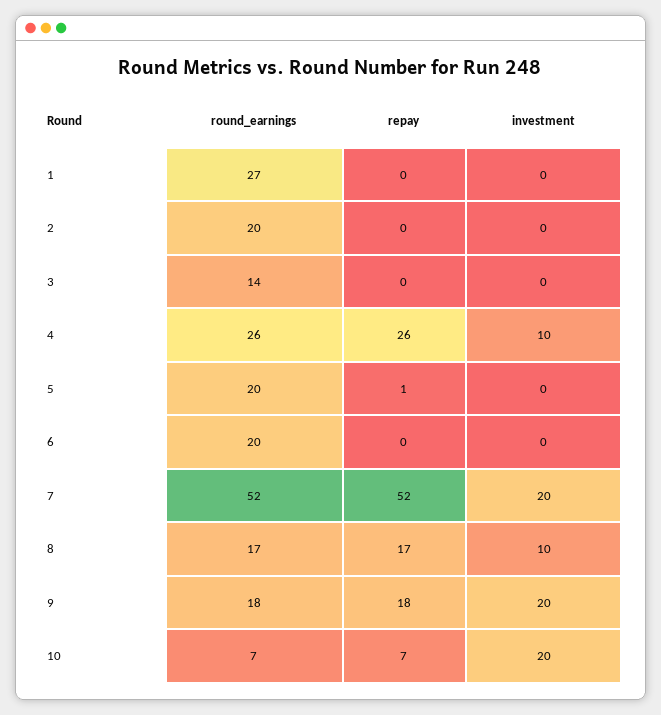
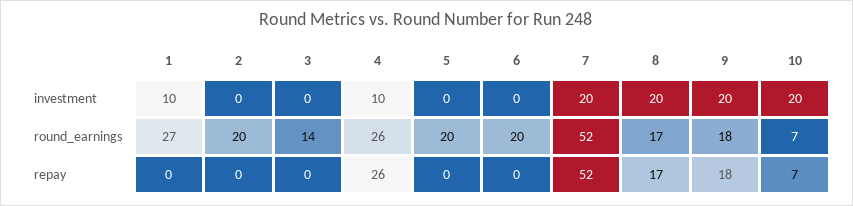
investment, 1: 0 -> 10
repay, 5: 1 -> 0
investment, 8: 10 -> 20

